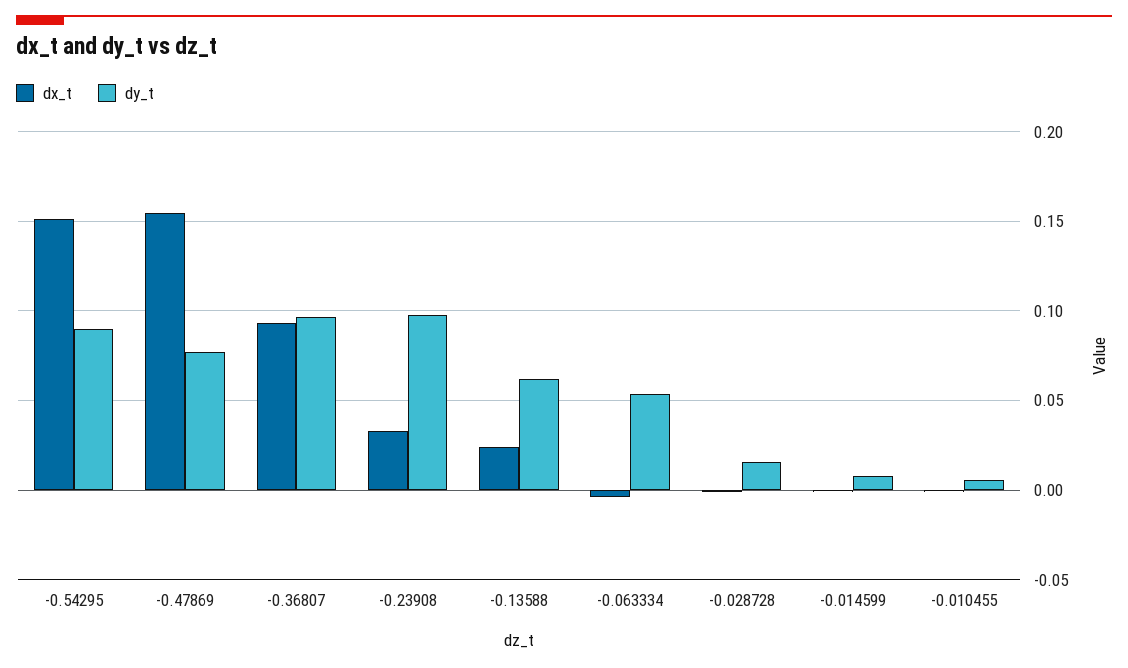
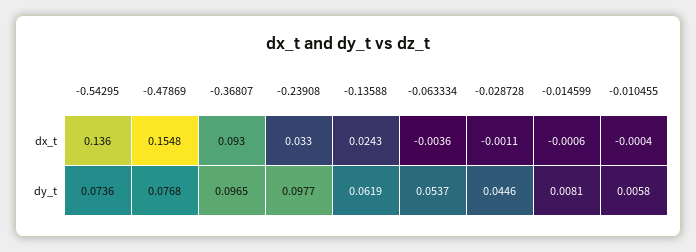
dx_t, -0.54295: 0.15 -> 0.136
dy_t, -0.54295: 0.09 -> 0.0736
dy_t, -0.028728: 0.015 -> 0.0446

